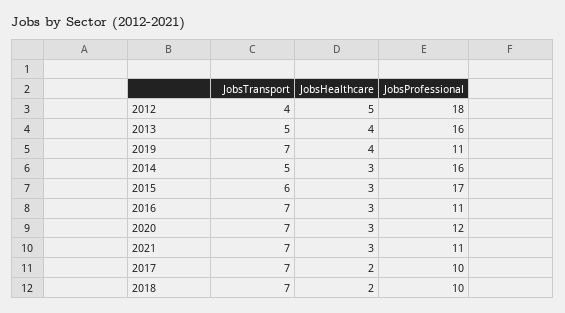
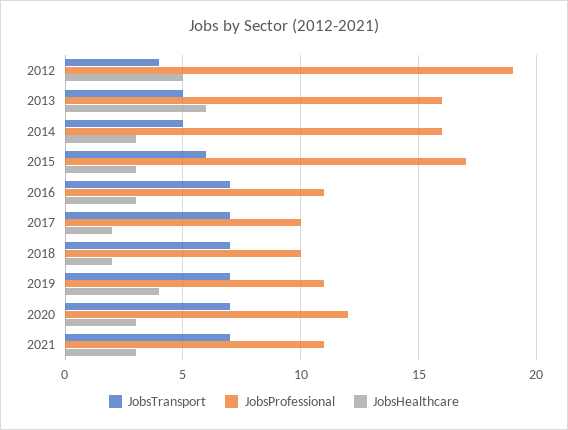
JobsProfessional, 2012: 18 -> 19
JobsHealthcare, 2013: 4 -> 6

